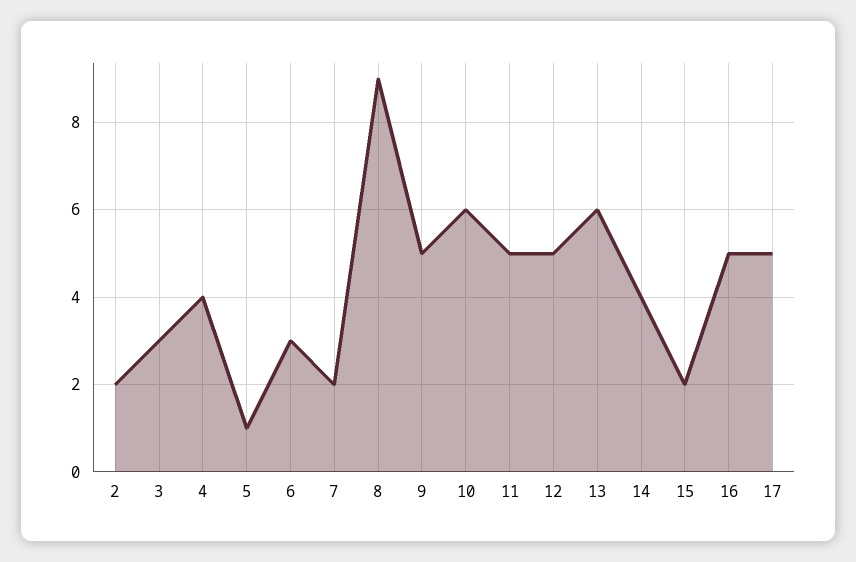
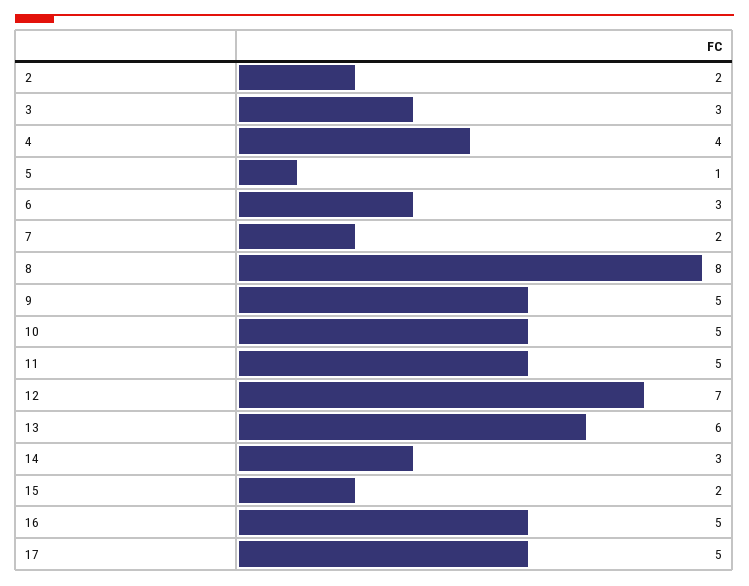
8: 9 -> 8
10: 6 -> 5
12: 5 -> 7
14: 4 -> 3

